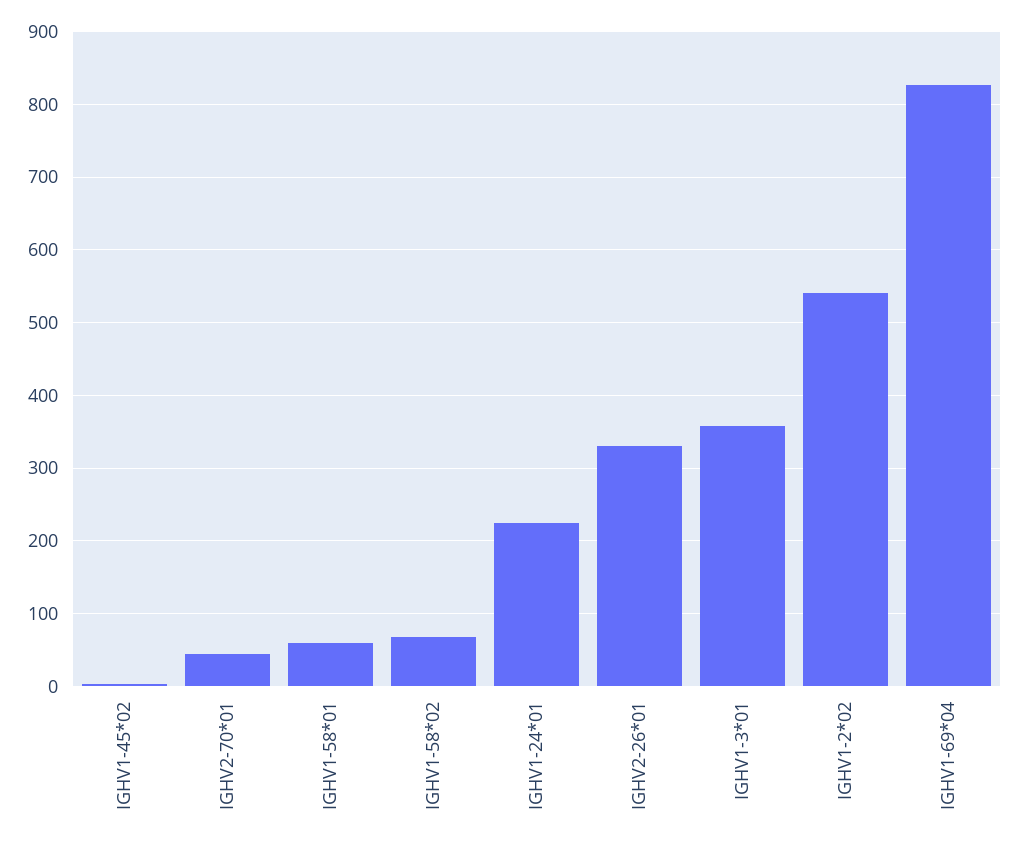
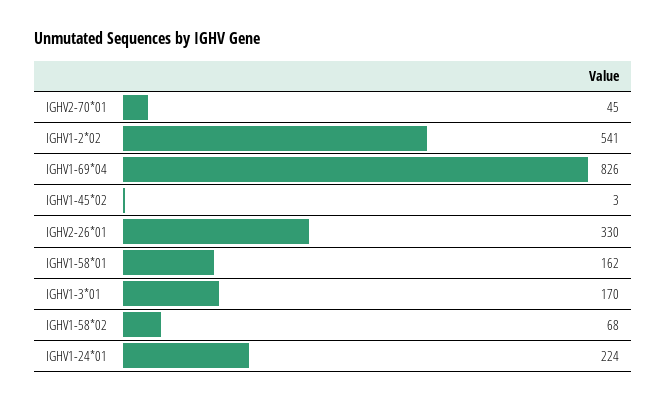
IGHV1-58*01: 60 -> 162
IGHV1-3*01: 360 -> 170

